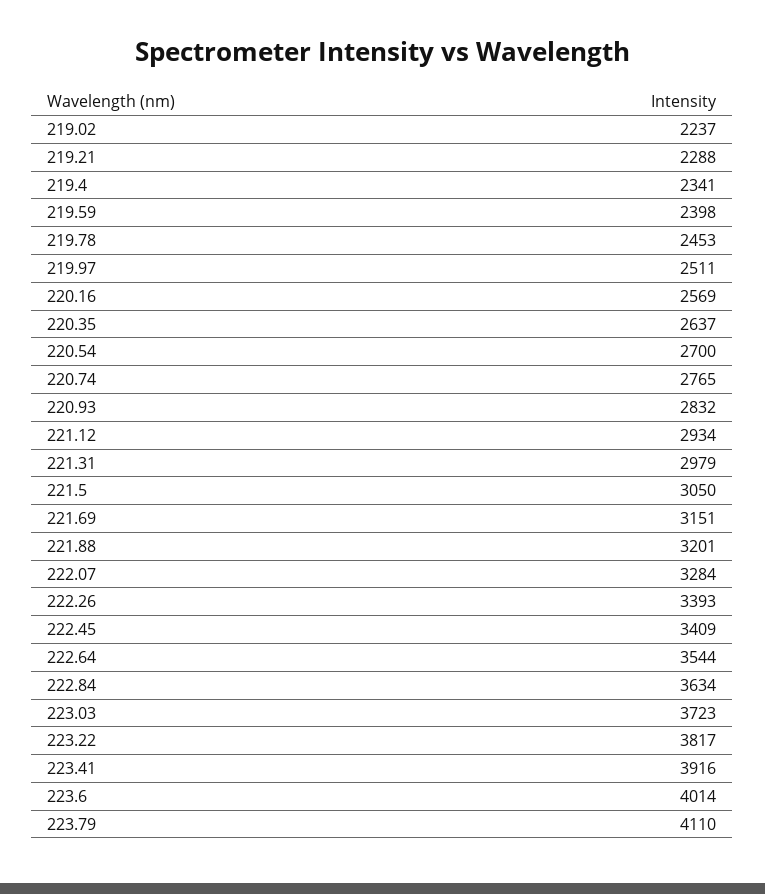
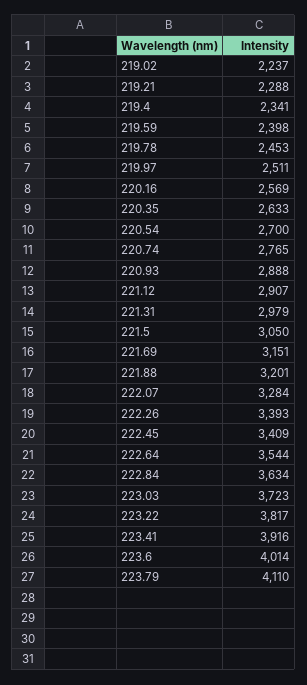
220.35: 2637 -> 2633
220.93: 2832 -> 2888
221.12: 2934 -> 2907

